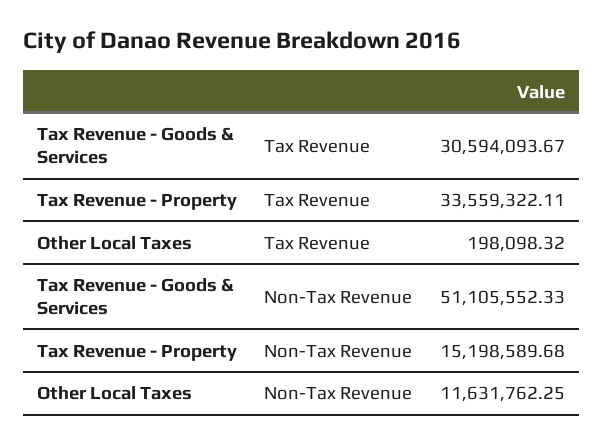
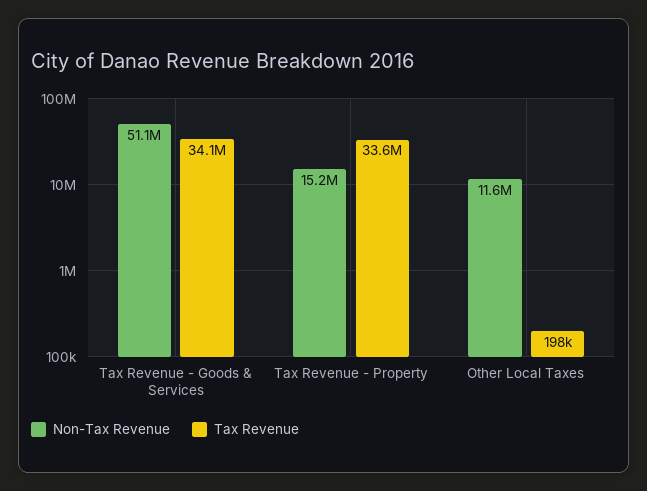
Tax Revenue, Tax Revenue - Goods & Services: 30594093.67 -> 34100000

